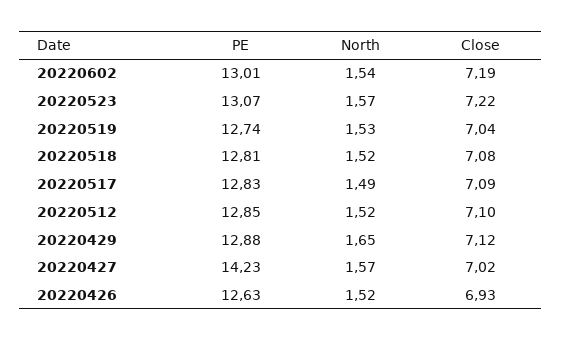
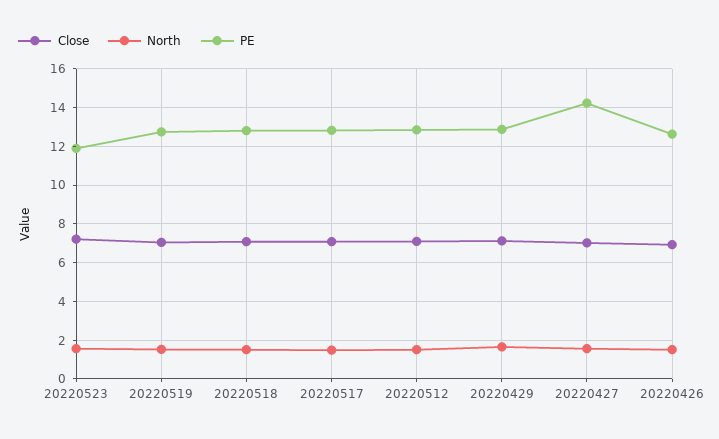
PE, 20220602: 13.01 -> none
North, 20220602: 1.54 -> none
Close, 20220602: 7.19 -> none
PE, 20220523: 13.07 -> 12

